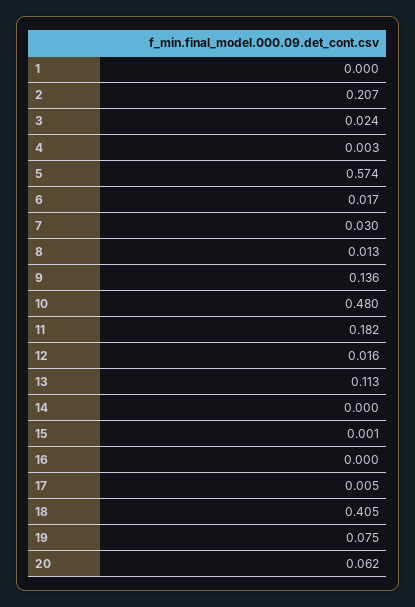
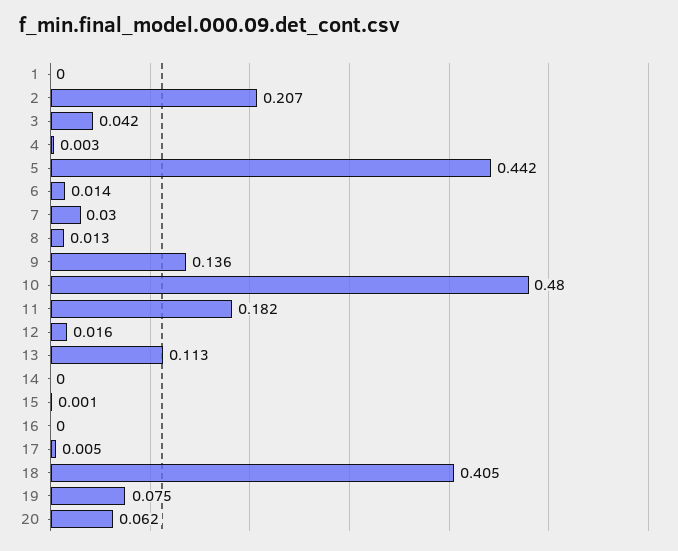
3: 0.024 -> 0.042
5: 0.574 -> 0.442
6: 0.017 -> 0.014

